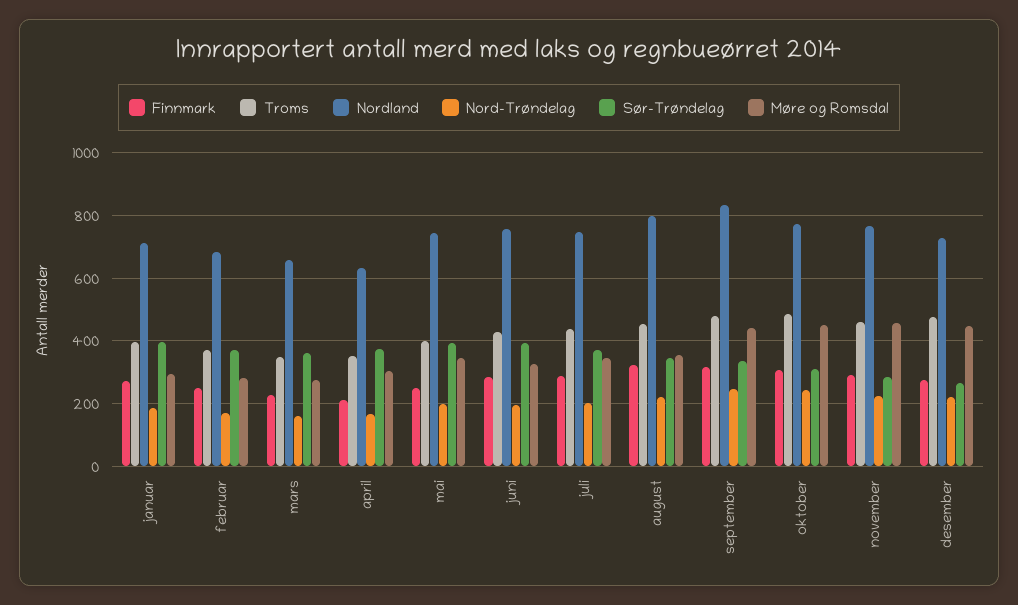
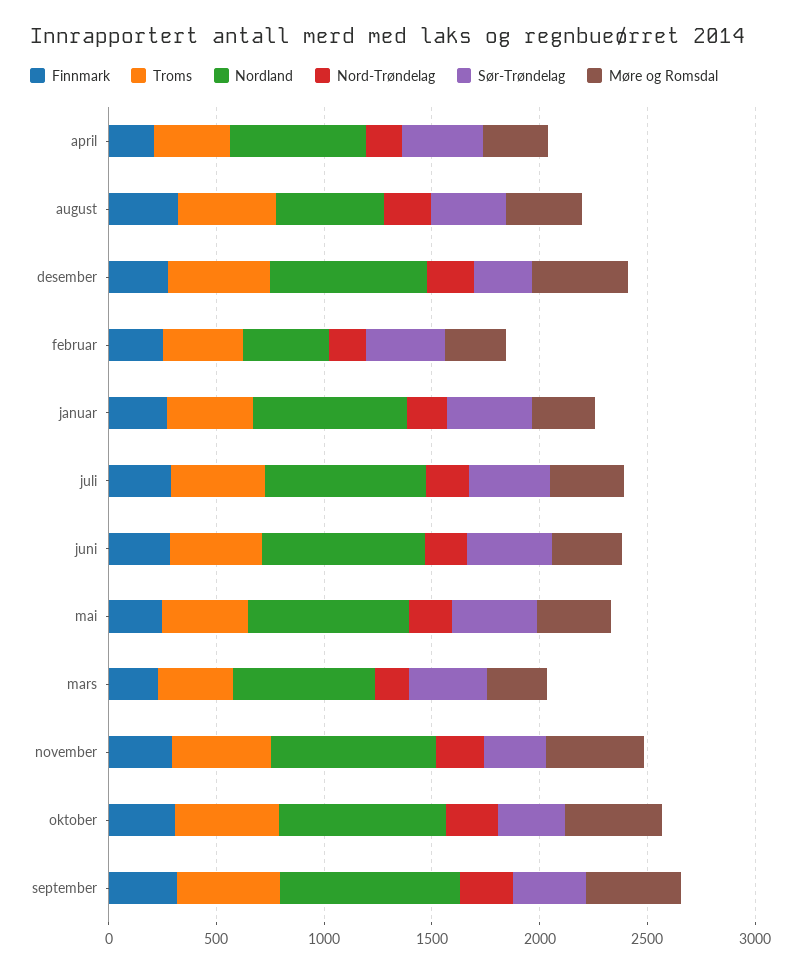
Nordland, februar: 680 -> 400
Nordland, august: 800 -> 500

